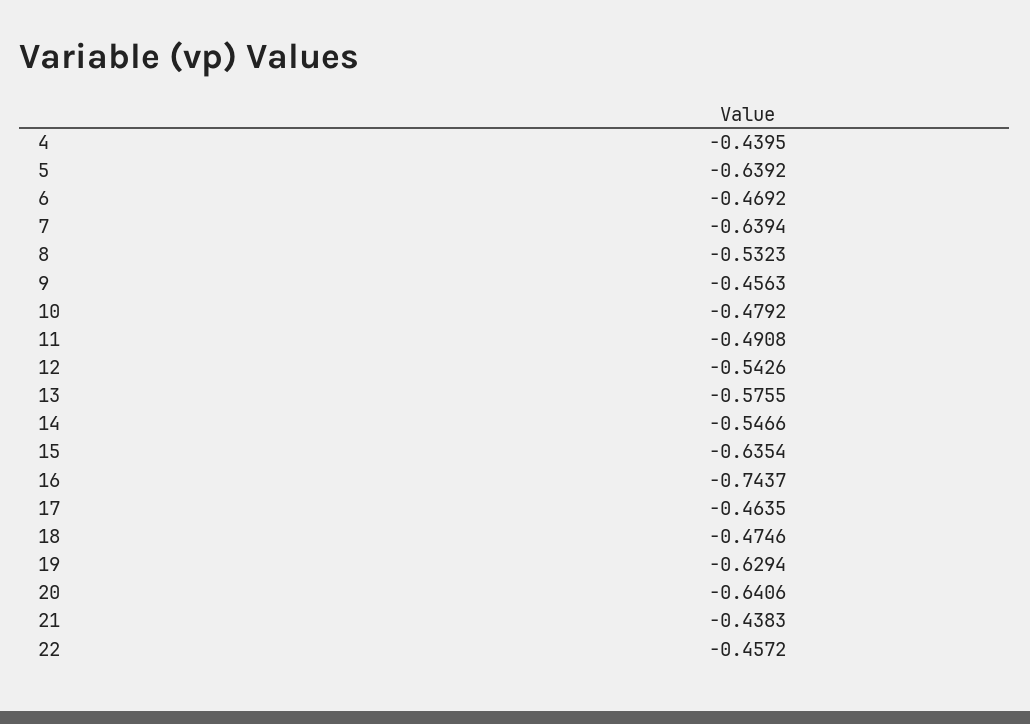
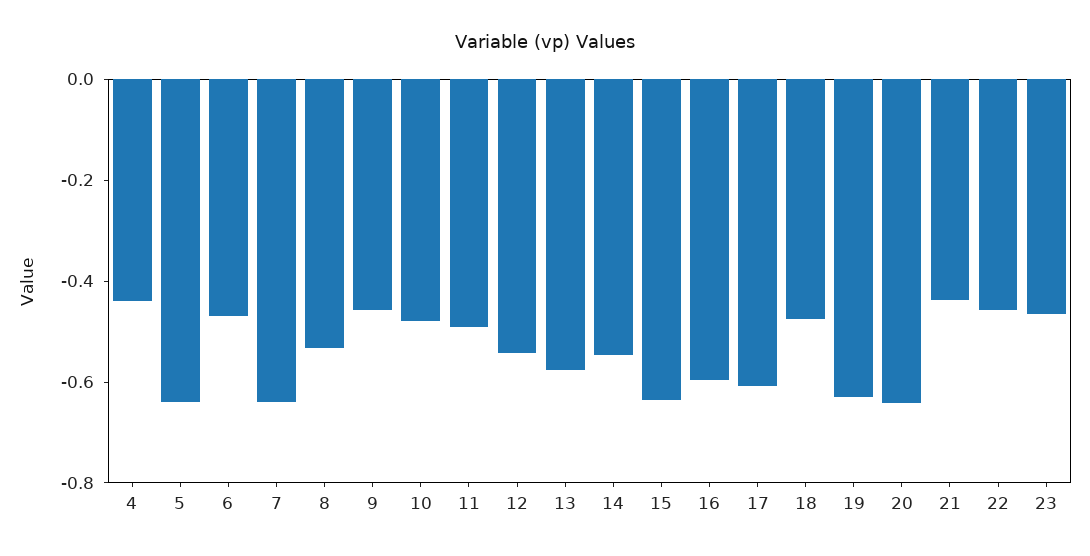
16: -0.7437 -> -0.6
17: -0.4635 -> -0.6
23: none -> -0.45

